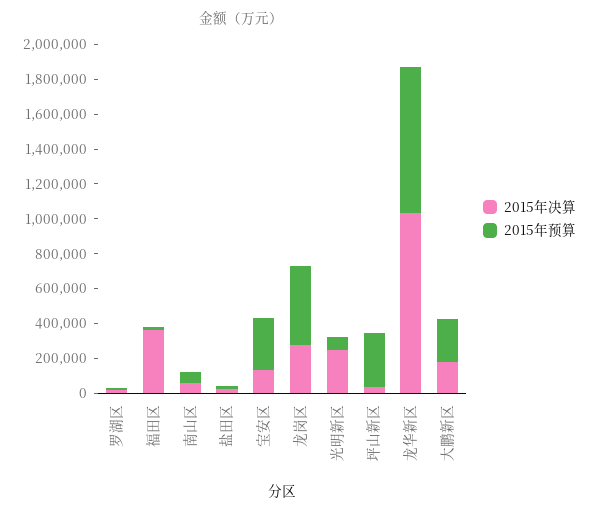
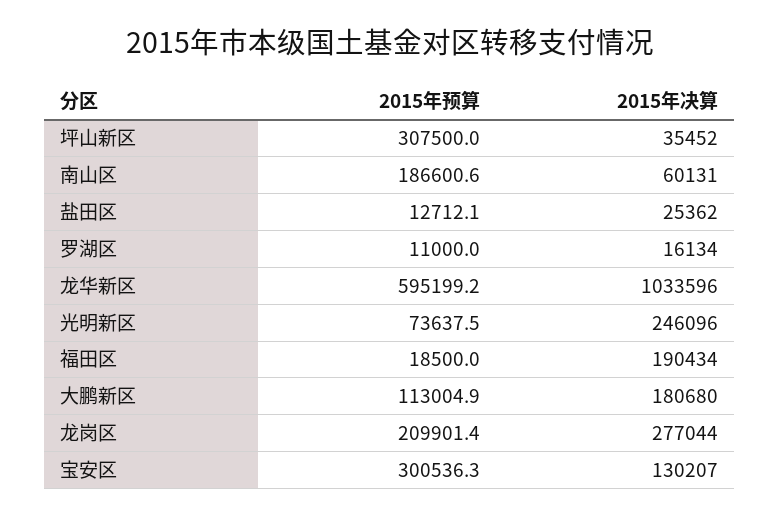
2015年决算, 福田区: 350000 -> 190434
2015年预算, 南山区: 50000 -> 186600.6
2015年预算, 龙岗区: 450000 -> 209901.4
2015年预算, 龙华新区: 850000 -> 595199.2
2015年预算, 大鹏新区: 250000 -> 113004.9

